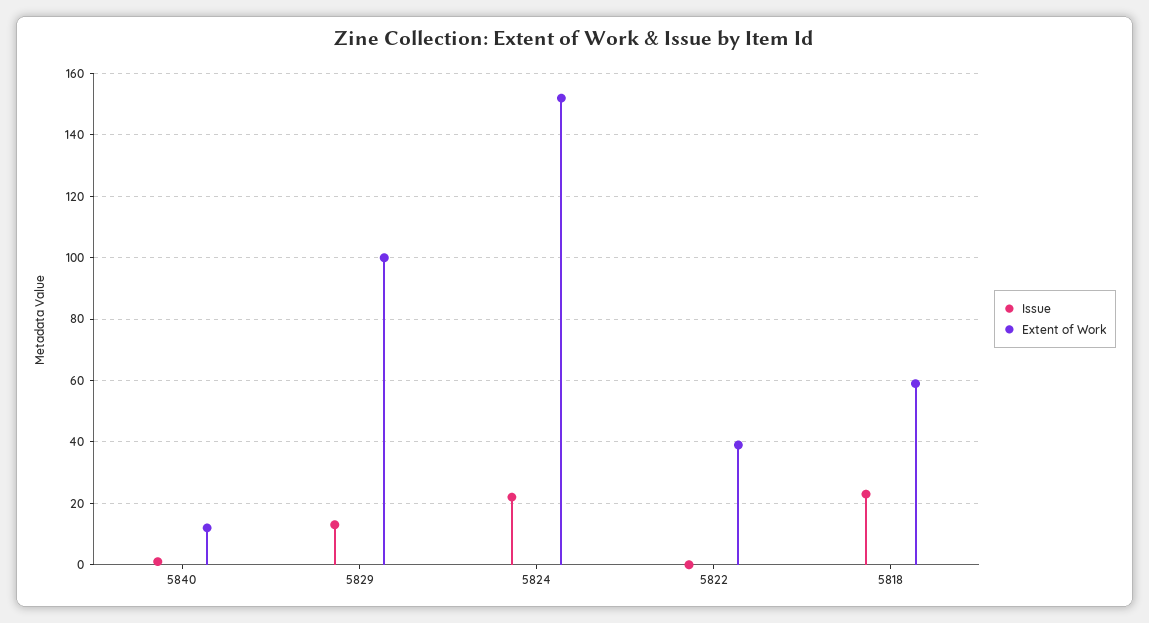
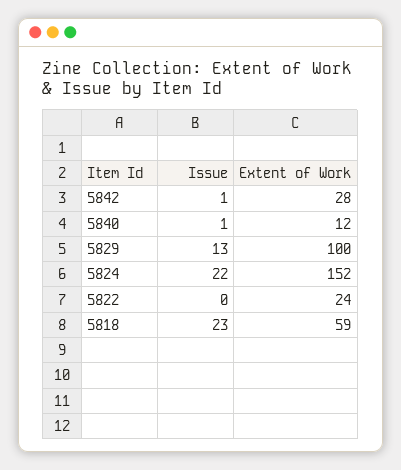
Extent of Work, 5822: 40 -> 24
Issue, 5842: none -> 1
Extent of Work, 5842: none -> 28

